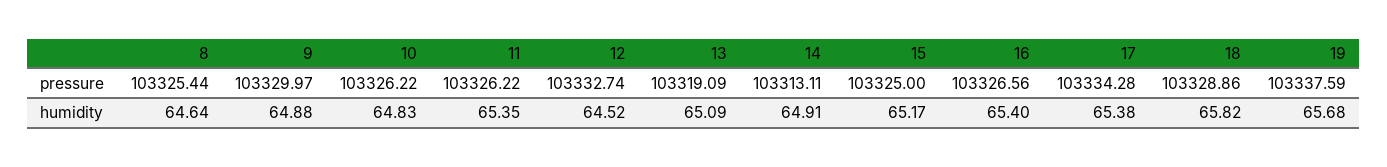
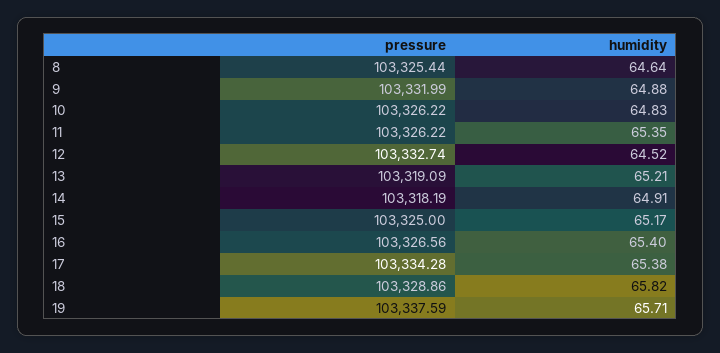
9, pressure: 103329.97 -> 103331.99
14, pressure: 103313.11 -> 103318.19
13, humidity: 65.09 -> 65.21
19, humidity: 65.68 -> 65.71

